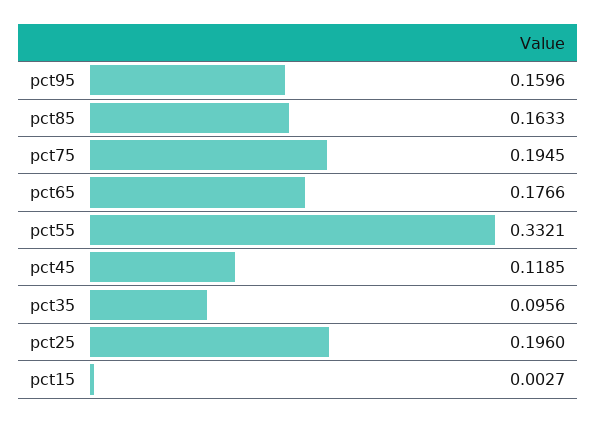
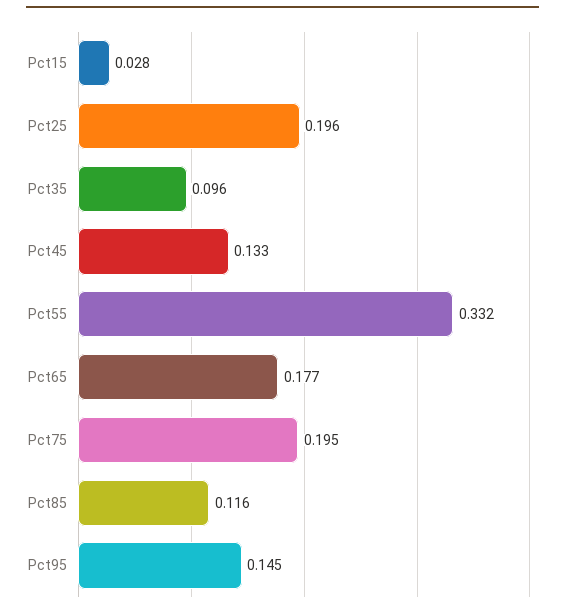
pct95: 0.1596 -> 0.145
pct85: 0.1633 -> 0.116
pct45: 0.1185 -> 0.133
pct15: 0.0027 -> 0.028

